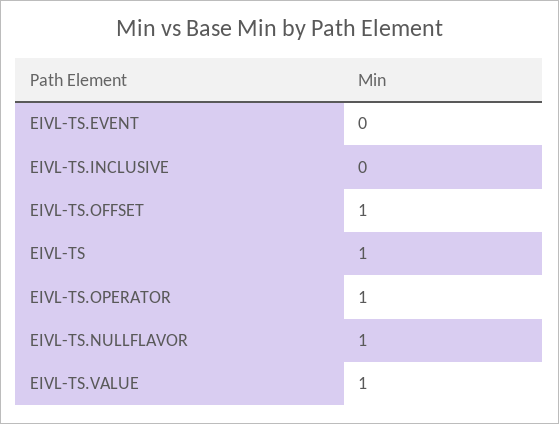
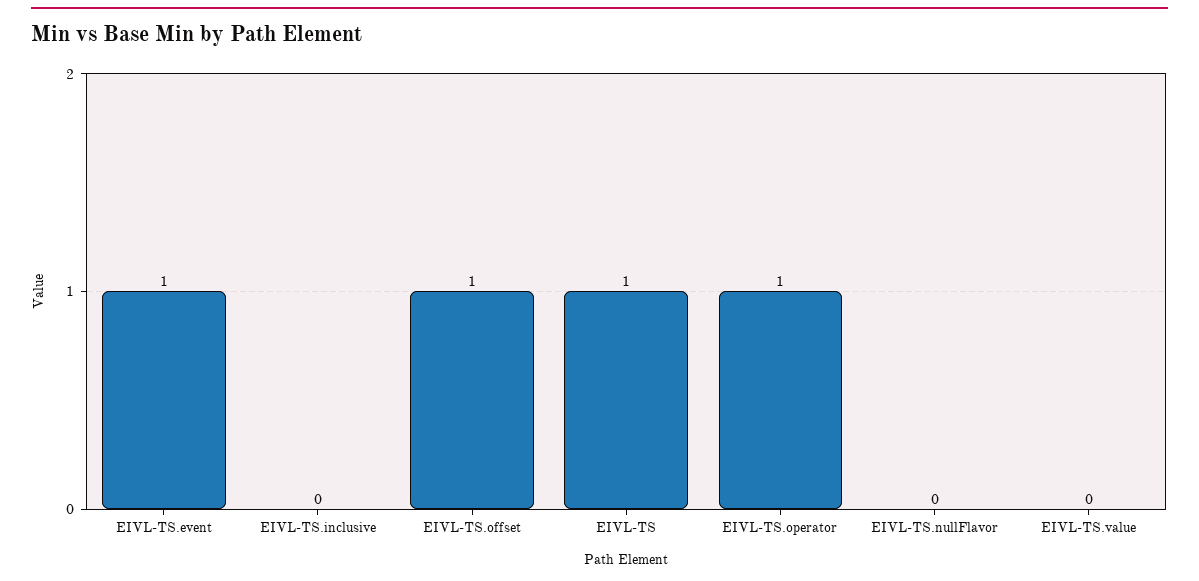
EIVL-TS.EVENT: 0 -> 1
EIVL-TS.NULLFLAVOR: 1 -> 0
EIVL-TS.VALUE: 1 -> 0

